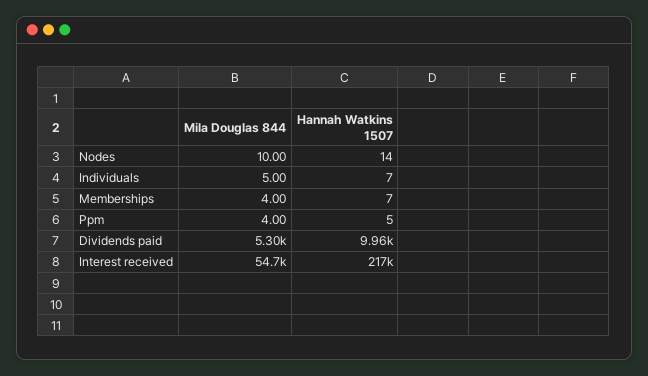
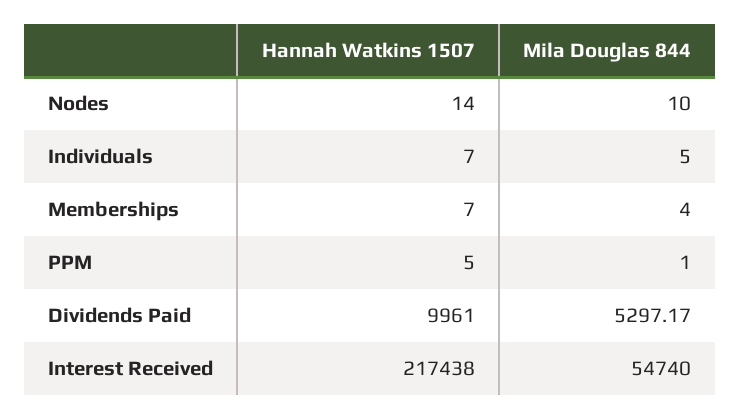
Mila Douglas 844, Ppm: 4 -> 1

